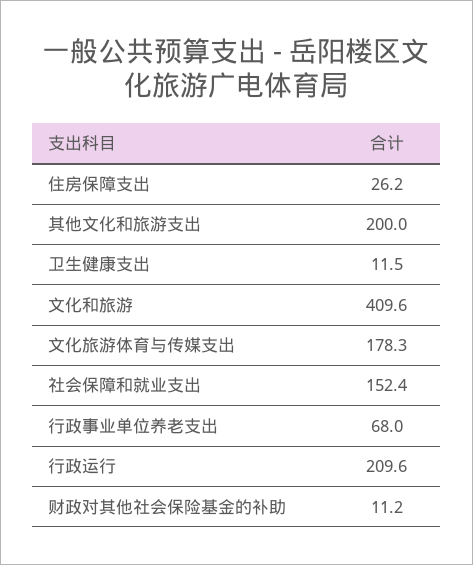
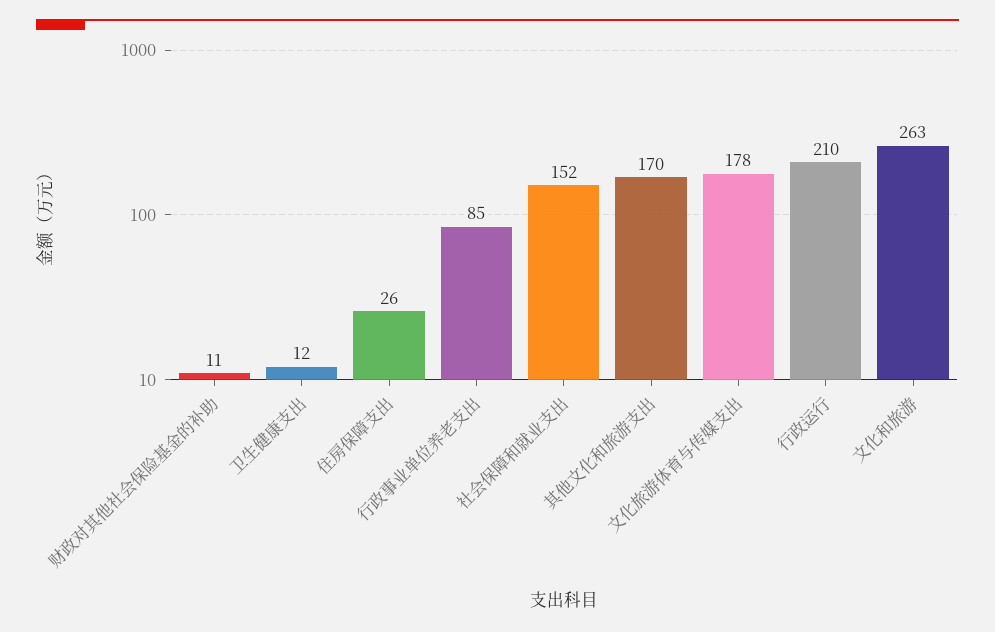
其他文化和旅游支出: 200 -> 170
文化和旅游: 409.6 -> 263
行政事业单位养老支出: 68 -> 85

